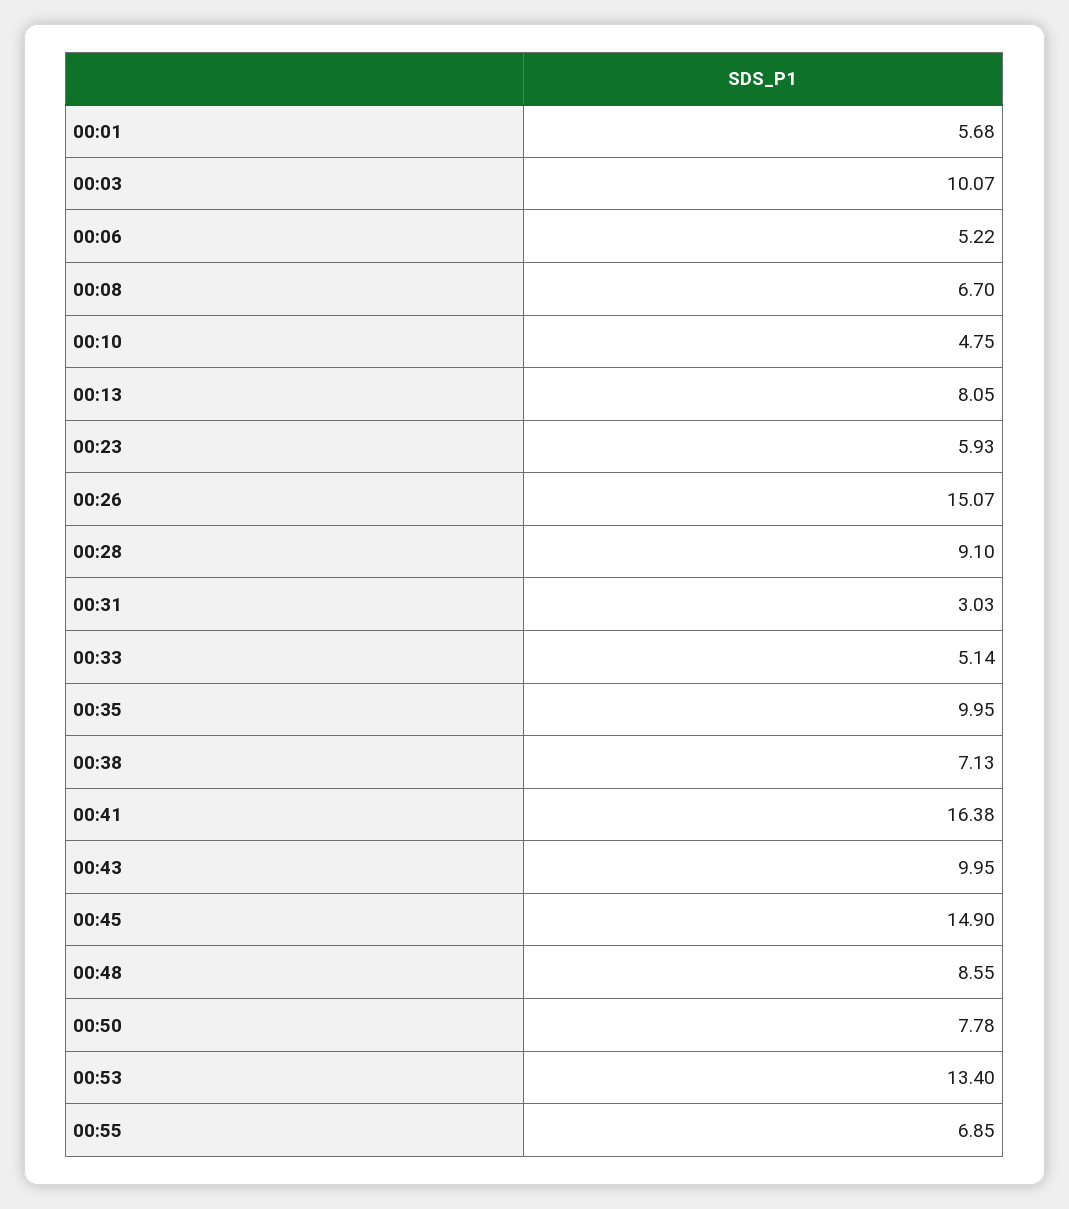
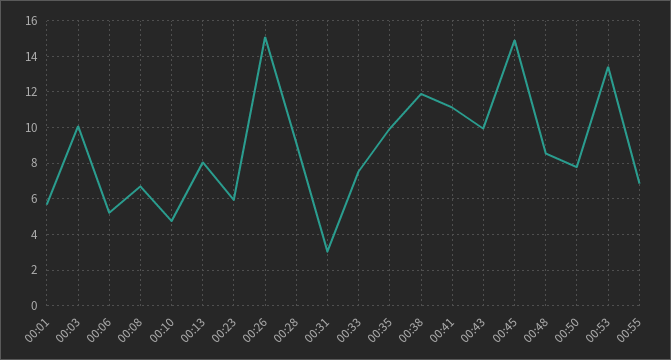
00:33: 5.14 -> 7.5
00:38: 7.13 -> 12
00:41: 16.38 -> 11

